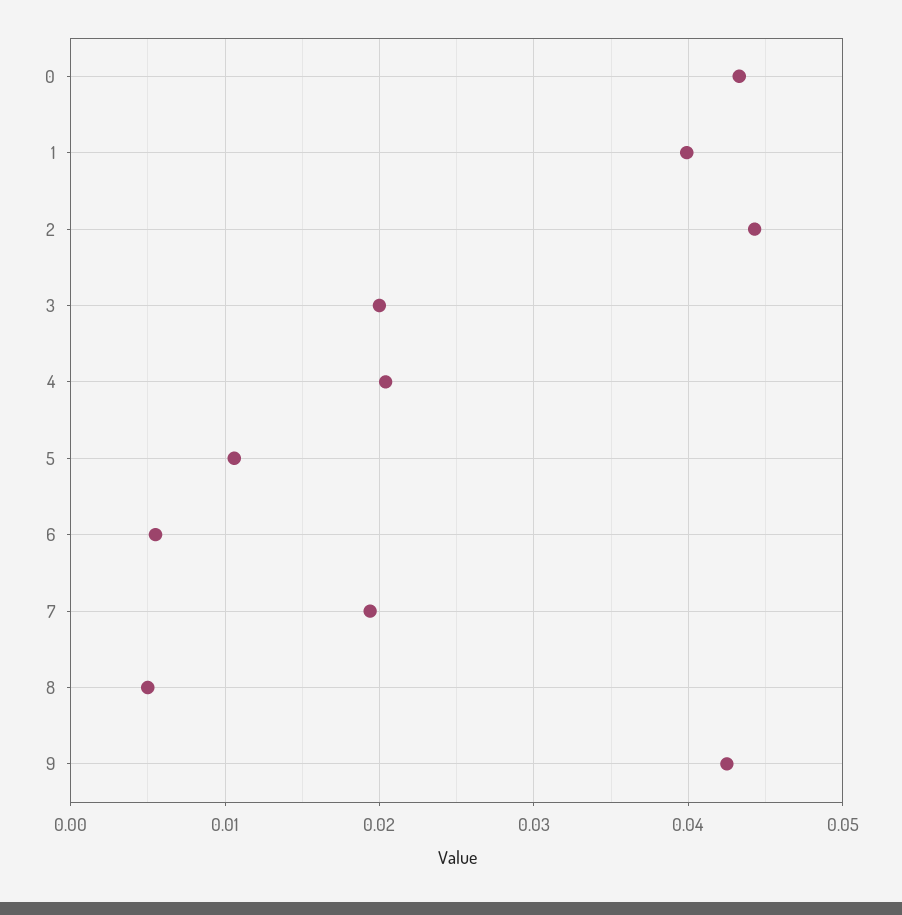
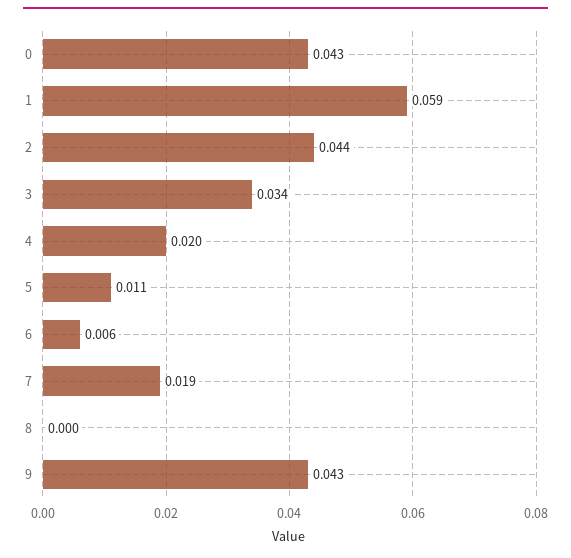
1: 0.04 -> 0.059
3: 0.02 -> 0.034
8: 0.005 -> 0

